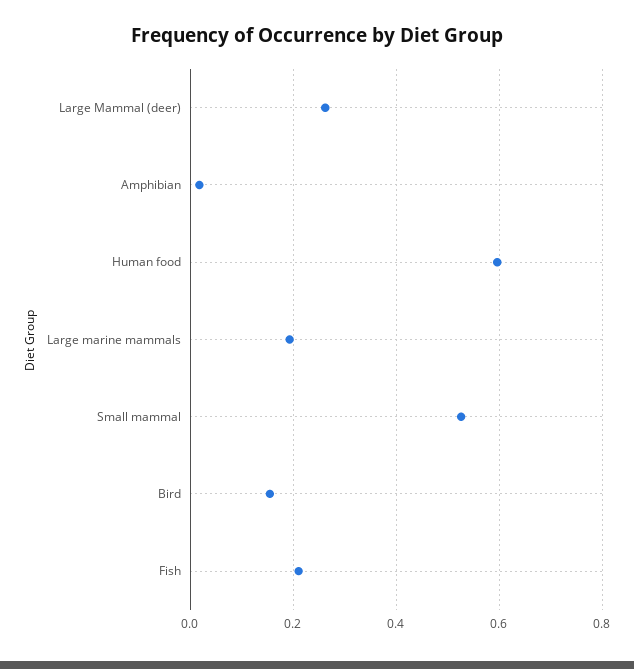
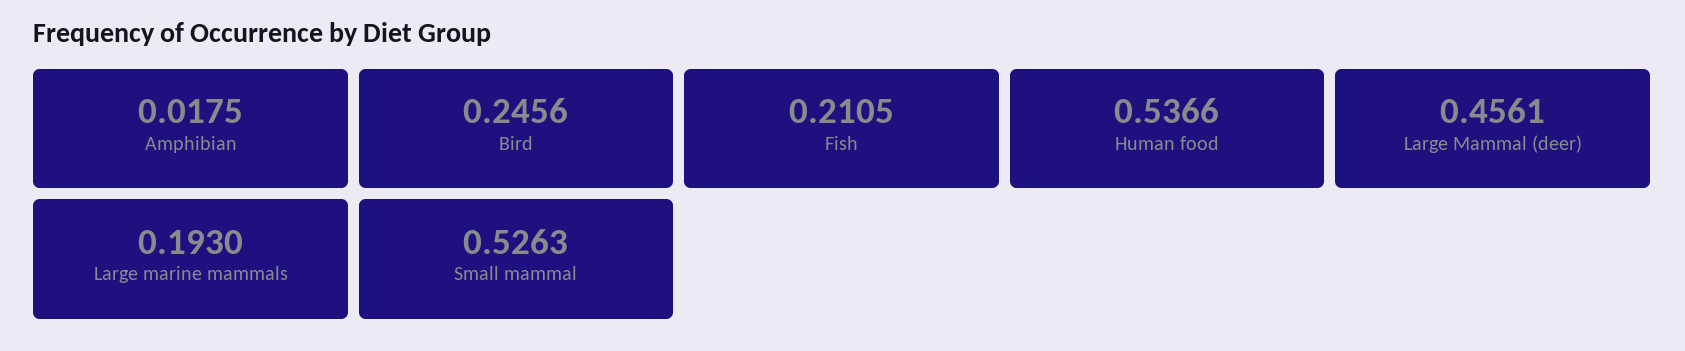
Large Mammal (deer): 0.26 -> 0.4561
Human food: 0.6 -> 0.5366
Bird: 0.16 -> 0.2456

